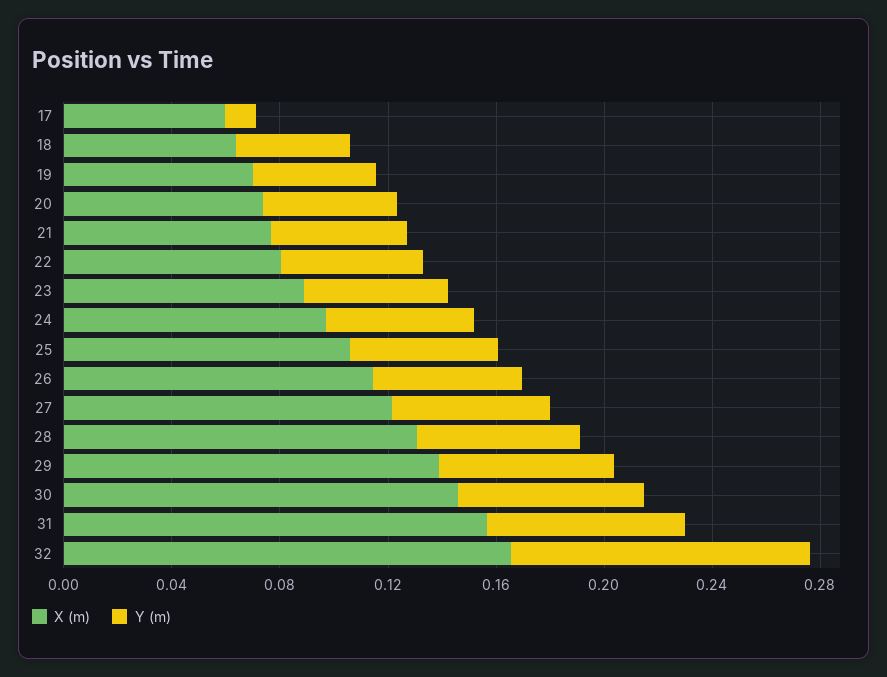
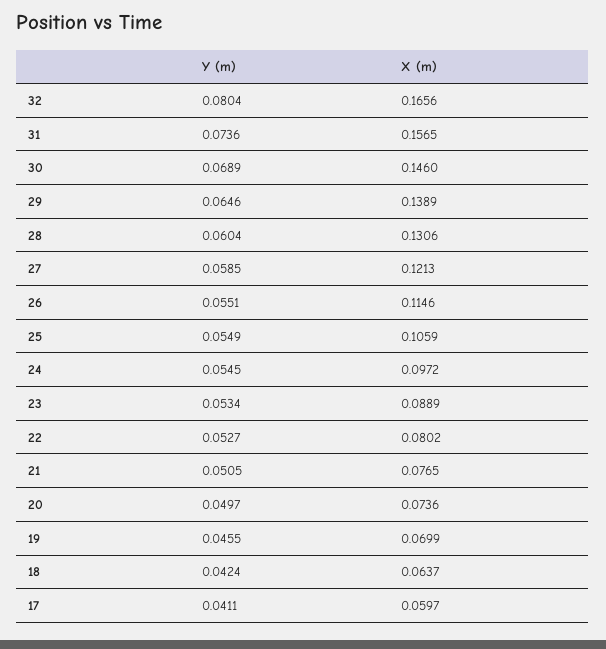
Y (m), 17: 0.01 -> 0.0411
Y (m), 32: 0.11 -> 0.0804

